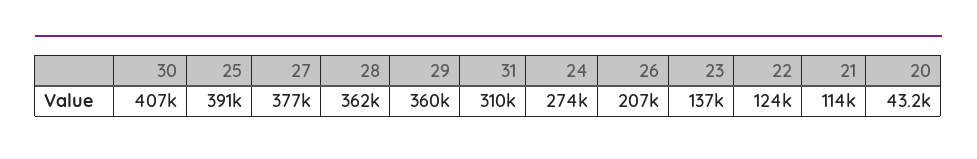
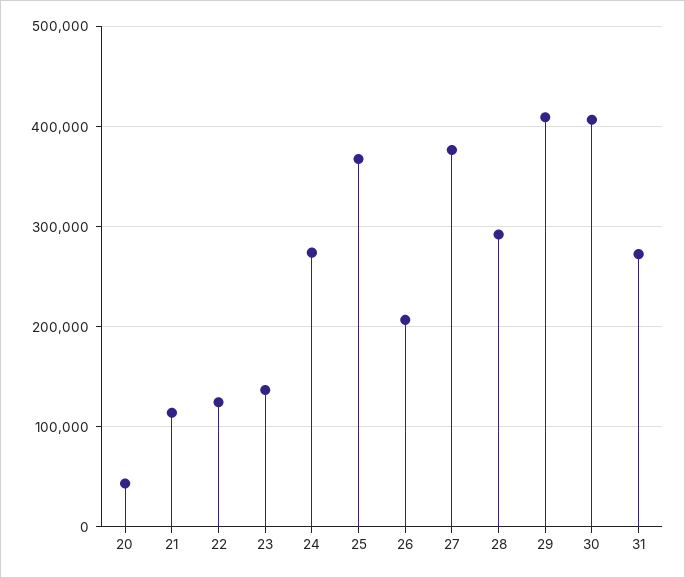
25: 391000 -> 370000
28: 362000 -> 290000
29: 360000 -> 410000
31: 310000 -> 270000

